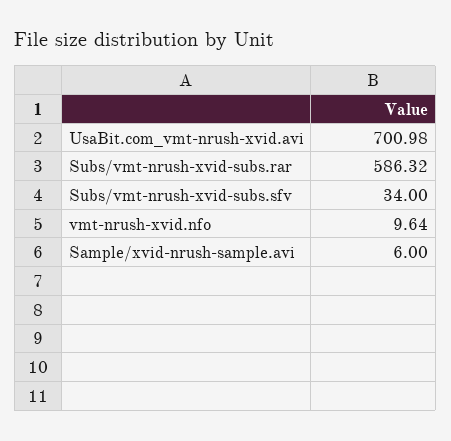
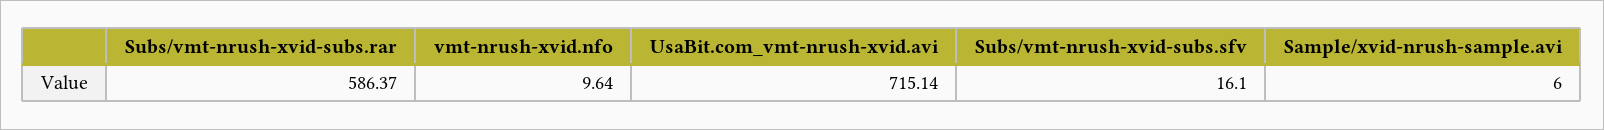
UsaBit.com_vmt-nrush-xvid.avi: 700.98 -> 715.14
Subs/vmt-nrush-xvid-subs.rar: 586.32 -> 586.37
Subs/vmt-nrush-xvid-subs.sfv: 34 -> 16.1

